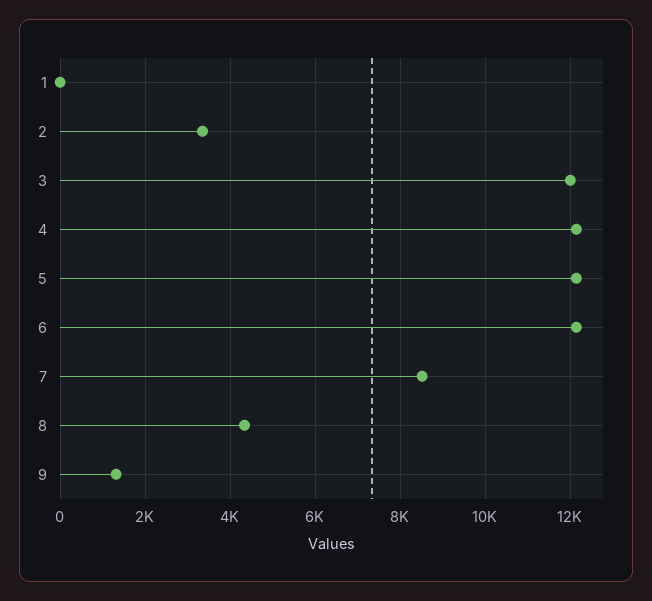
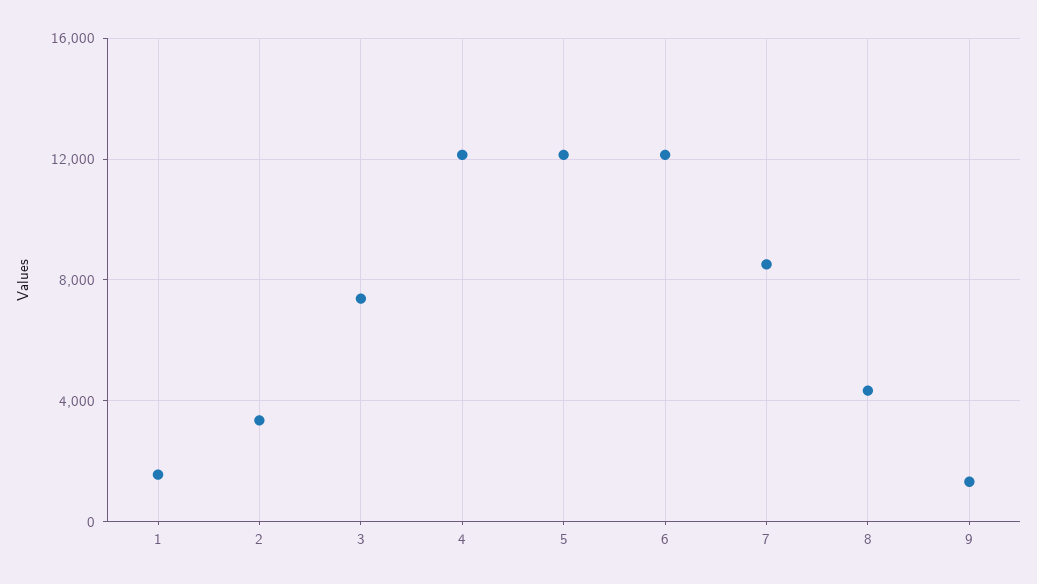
1: 0 -> 1500
3: 12000 -> 7500

